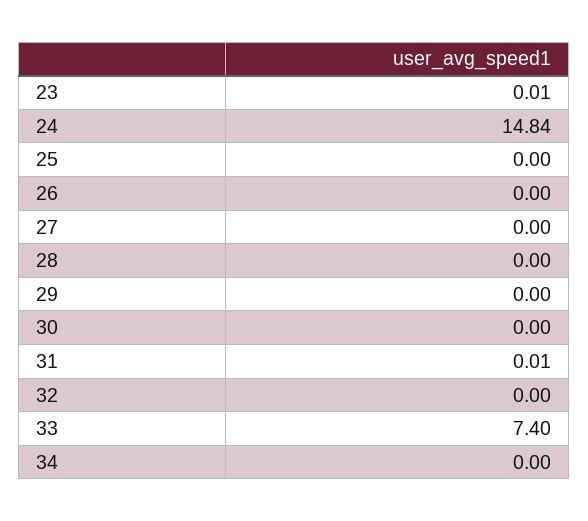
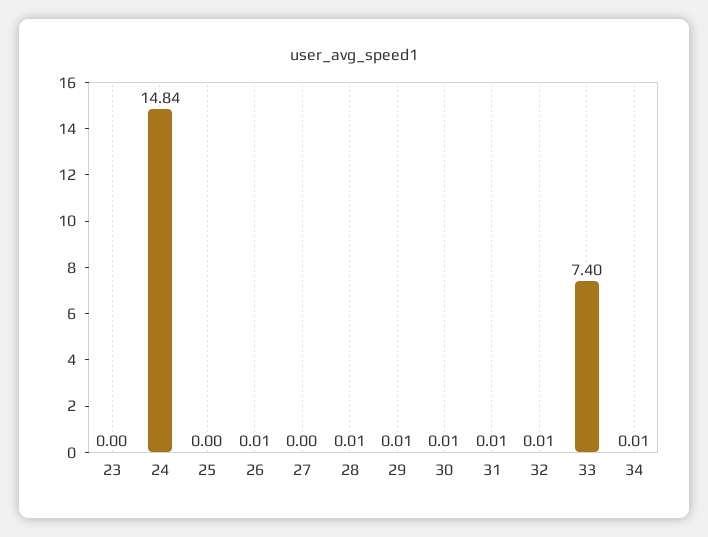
23: 0.01 -> 0
26: 0 -> 0.01
28: 0 -> 0.01
29: 0 -> 0.01
30: 0 -> 0.01
32: 0 -> 0.01
34: 0 -> 0.01

